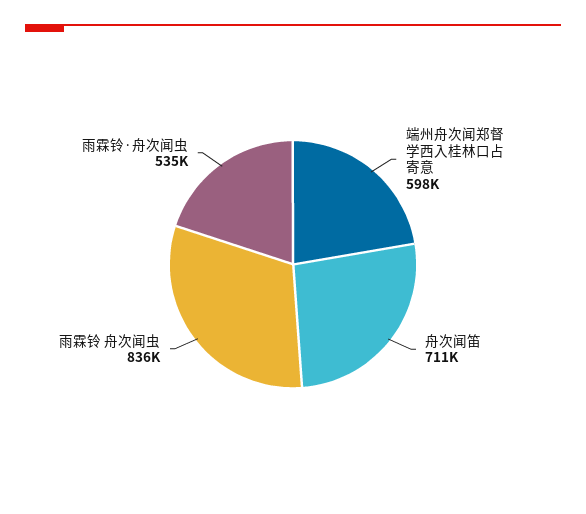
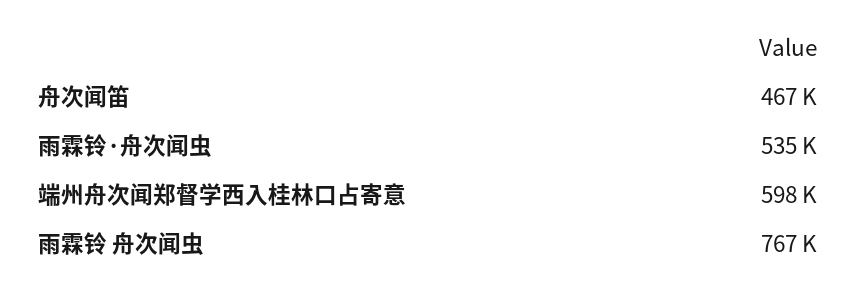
舟次闻笛: 711000 -> 467000
雨霖铃 舟次闻虫: 836000 -> 767000

